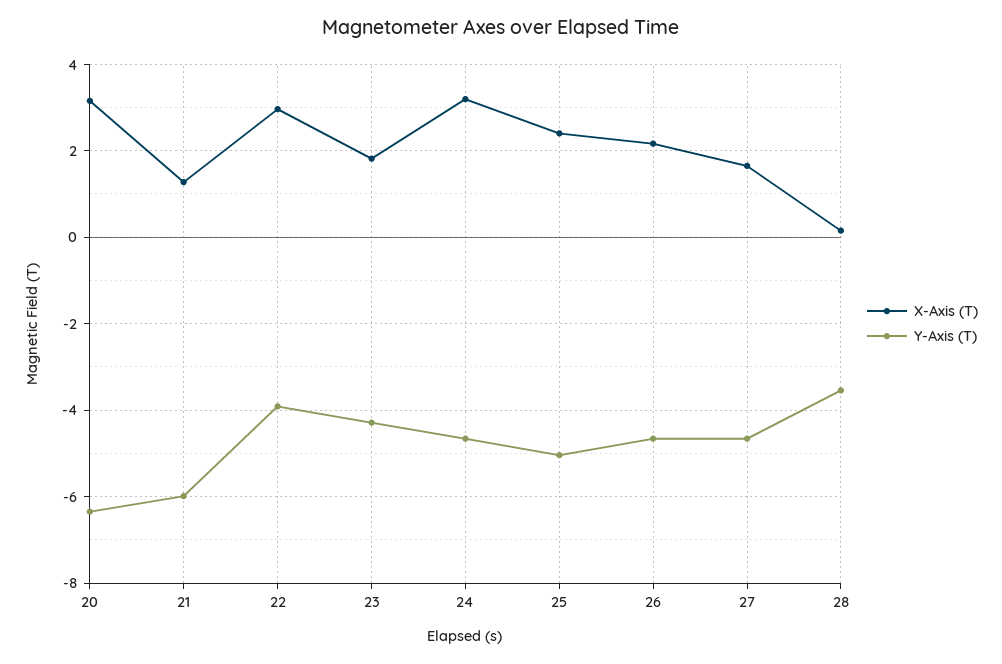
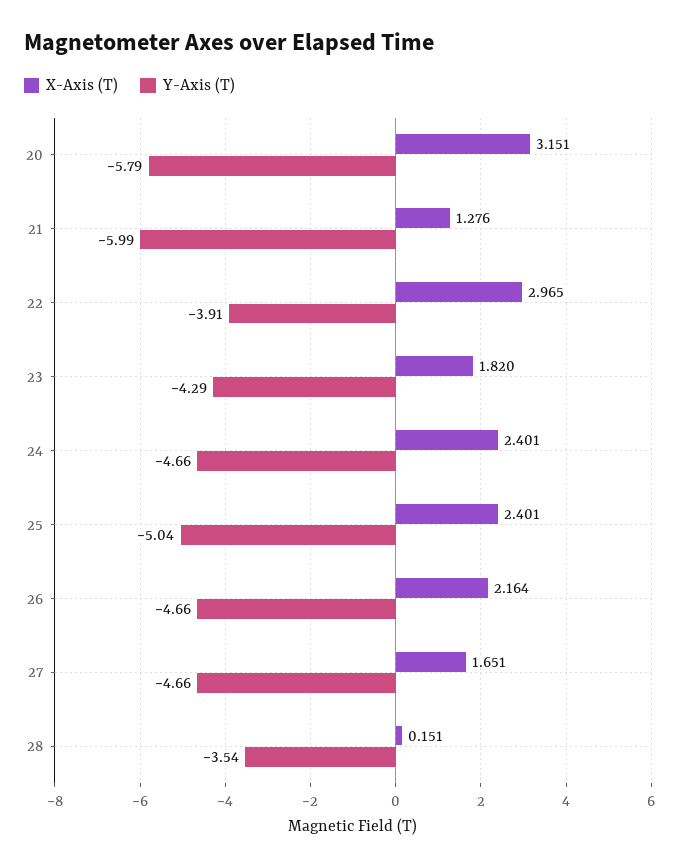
Y-Axis (T), 20: -6.4 -> -5.79
X-Axis (T), 24: 3.2 -> 2.401

